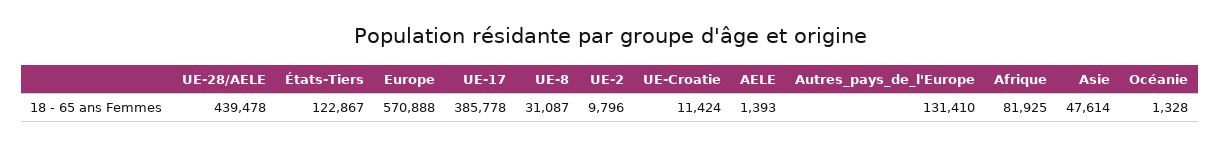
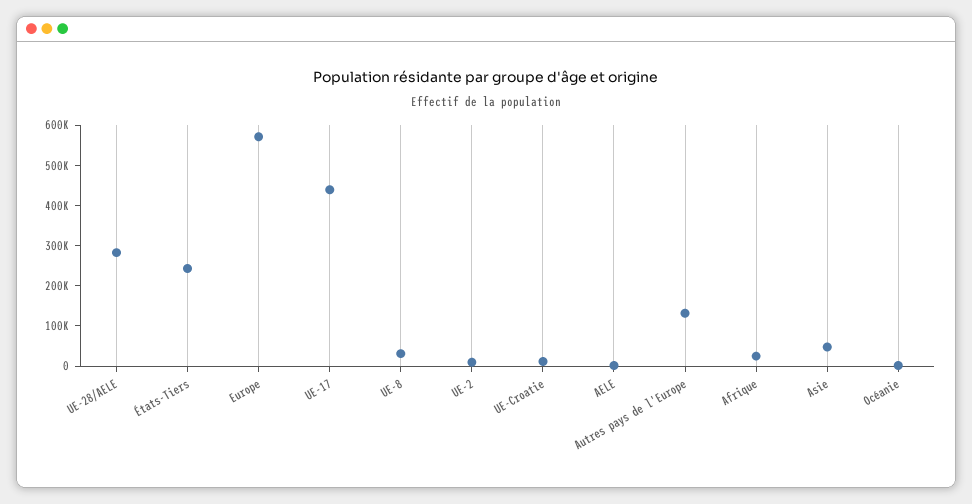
UE-28/AELE: 439478 -> 280000
États-Tiers: 122867 -> 240000
UE-17: 385778 -> 440000
Afrique: 81925 -> 20000

